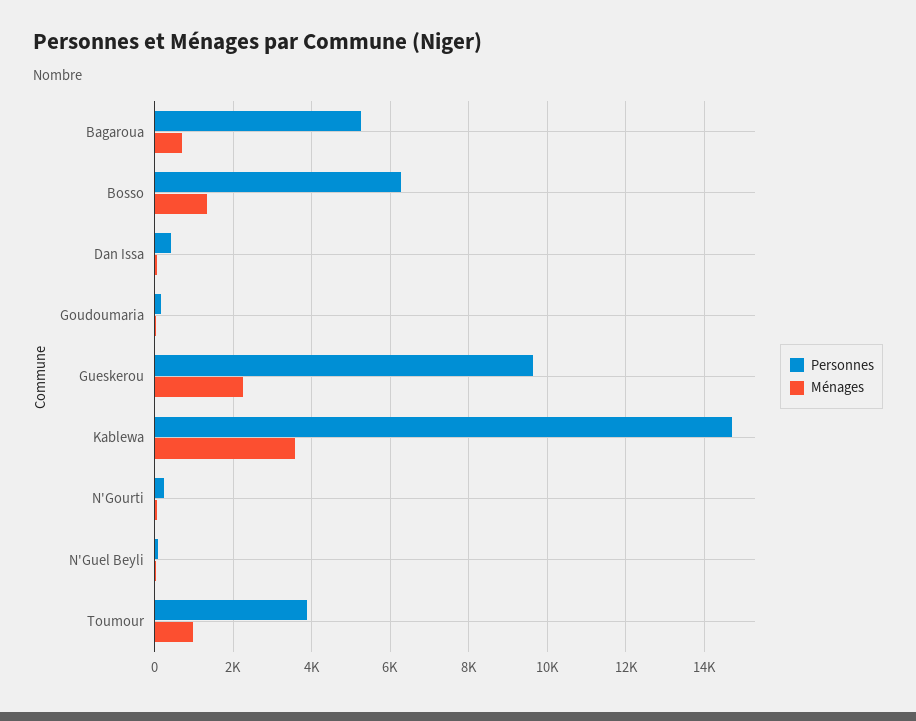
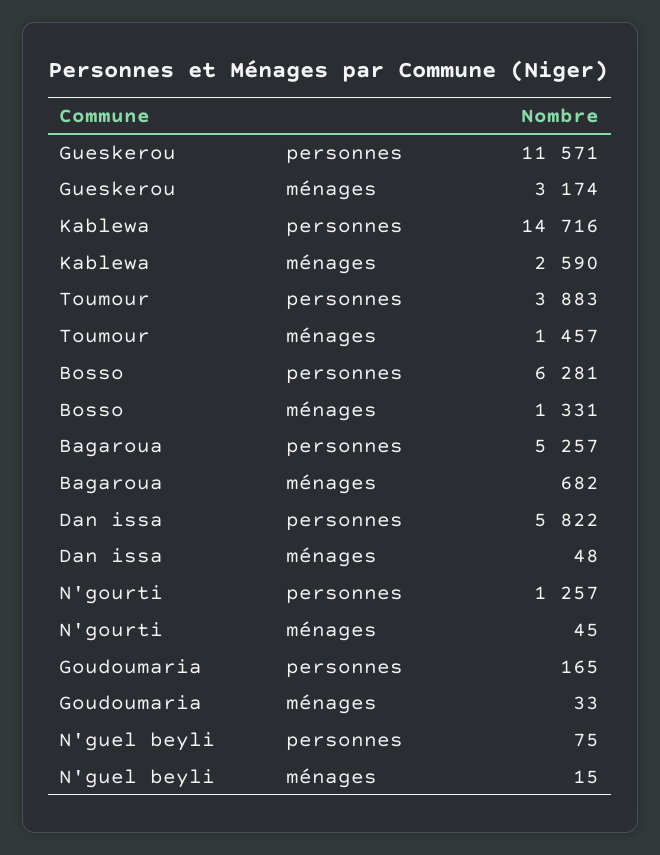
Personnes, Dan Issa: 400 -> 5822
Personnes, Gueskerou: 9600 -> 11571
Ménages, Gueskerou: 2200 -> 3174
Ménages, Kablewa: 3600 -> 2590
Personnes, N'Gourti: 200 -> 1257
Ménages, Toumour: 1000 -> 1457

